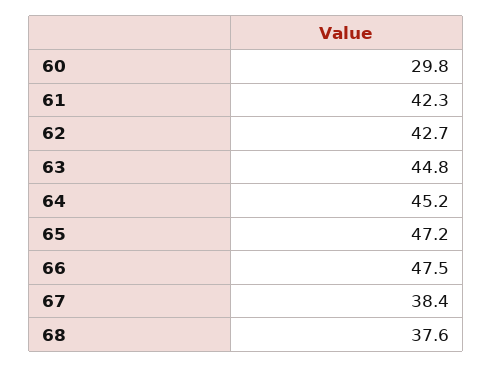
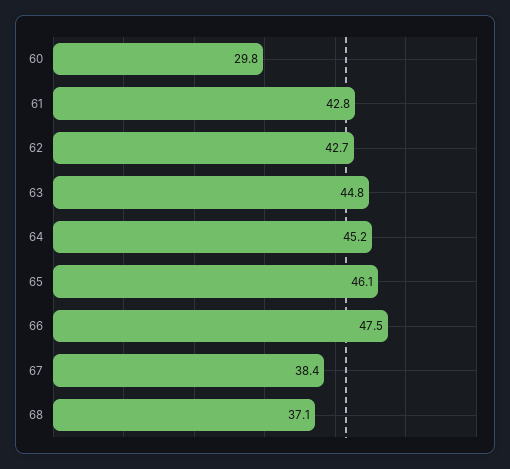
61: 42.3 -> 42.8
65: 47.2 -> 46.1
68: 37.6 -> 37.1

